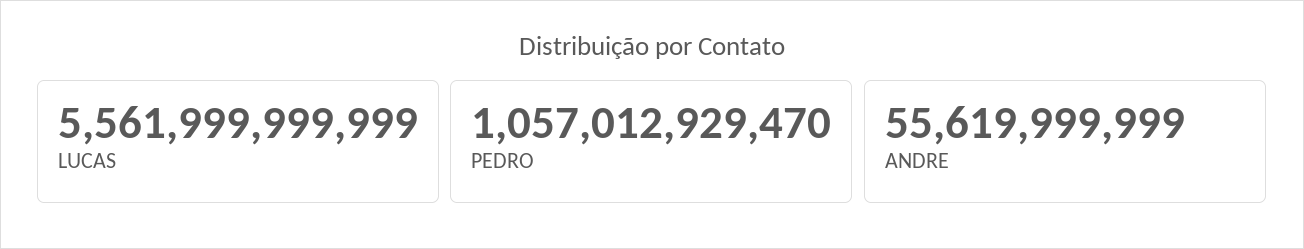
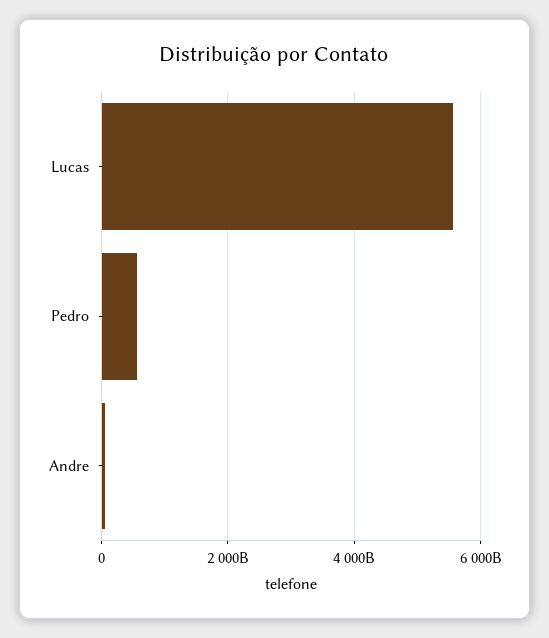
PEDRO: 1057012929470 -> 600000000000

